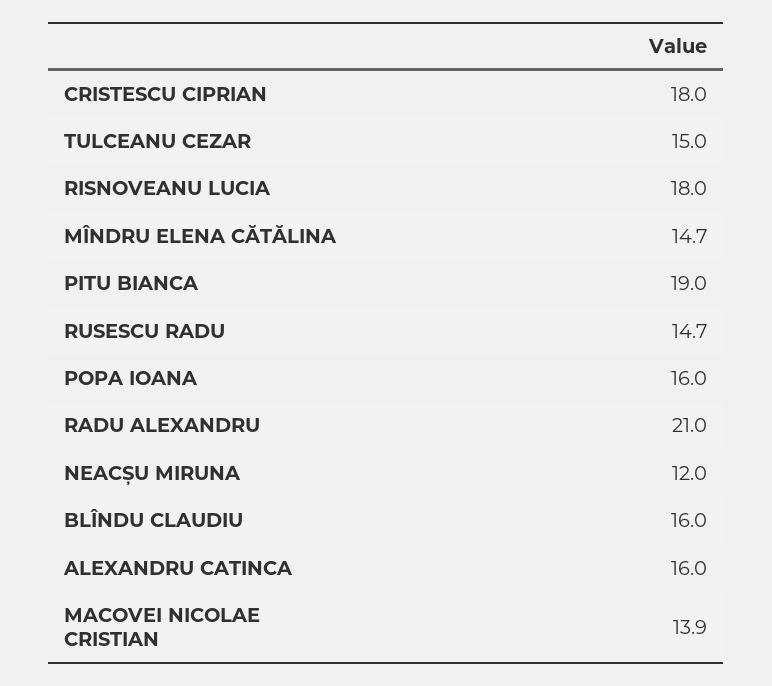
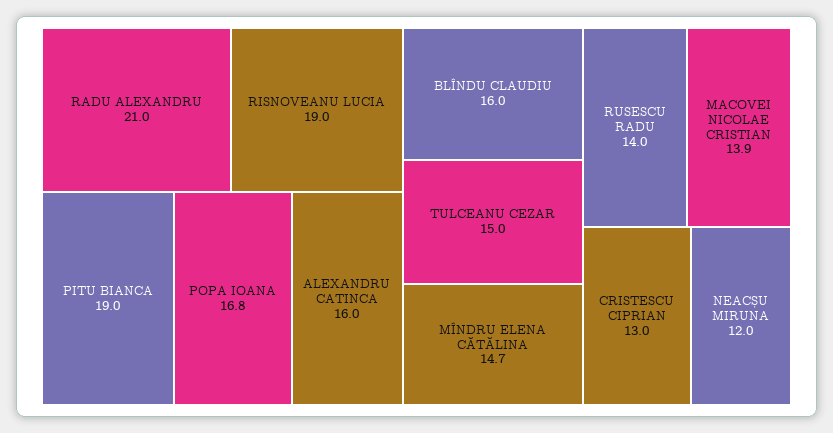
CRISTESCU CIPRIAN: 18 -> 13
RISNOVEANU LUCIA: 18 -> 19
RUSESCU RADU: 14.7 -> 14
POPA IOANA: 16 -> 16.8

